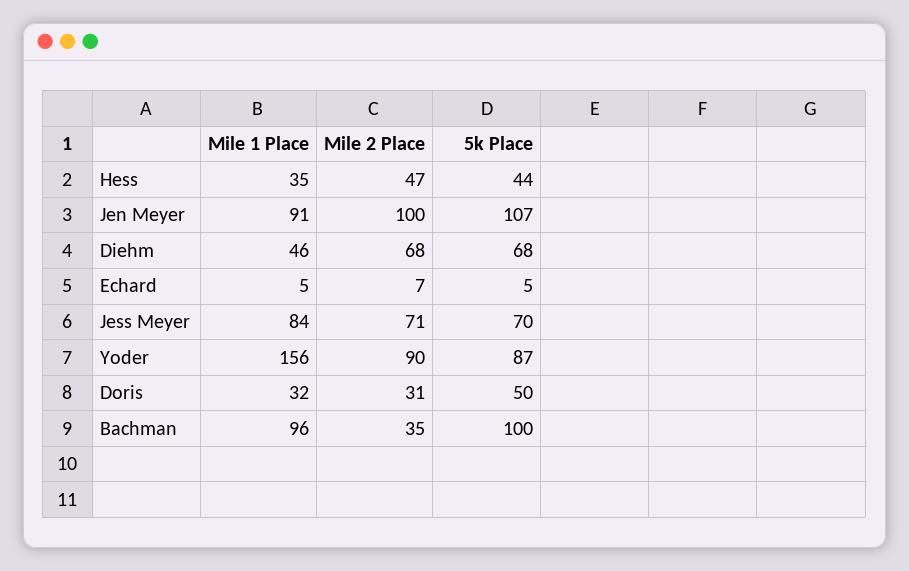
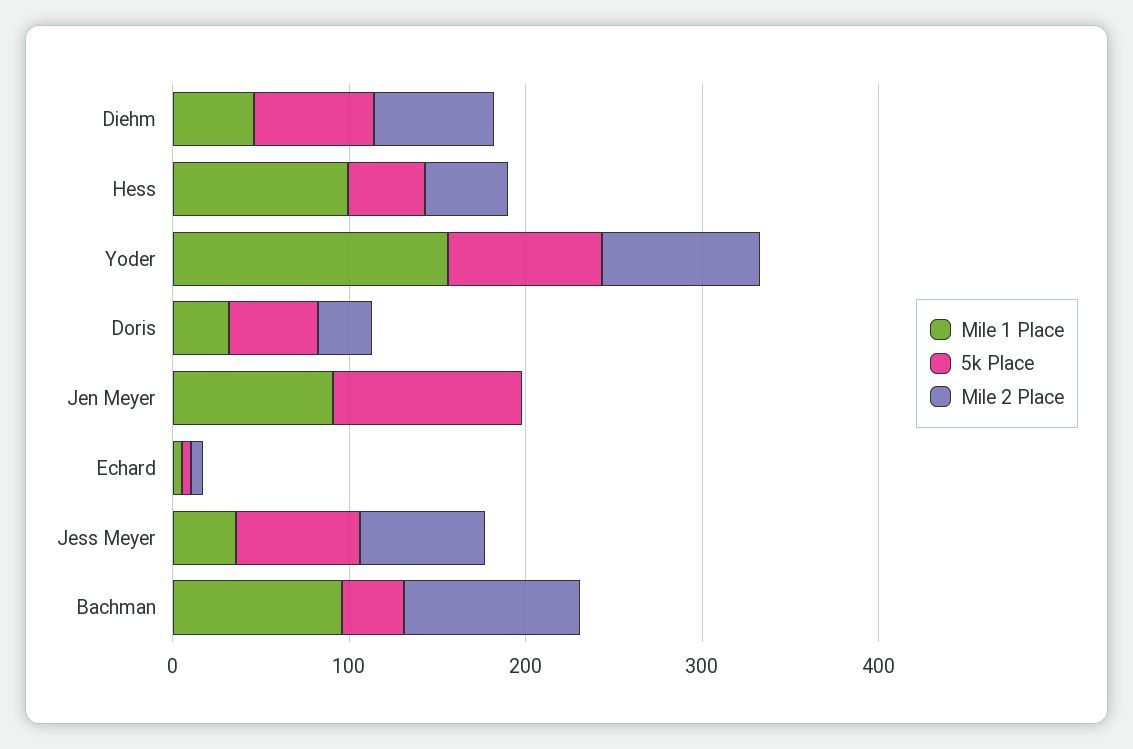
Mile 1 Place, Hess: 35 -> 100
Mile 2 Place, Jen Meyer: 100 -> 0
Mile 1 Place, Jess Meyer: 84 -> 40
Mile 2 Place, Bachman: 35 -> 100
5k Place, Bachman: 100 -> 40

